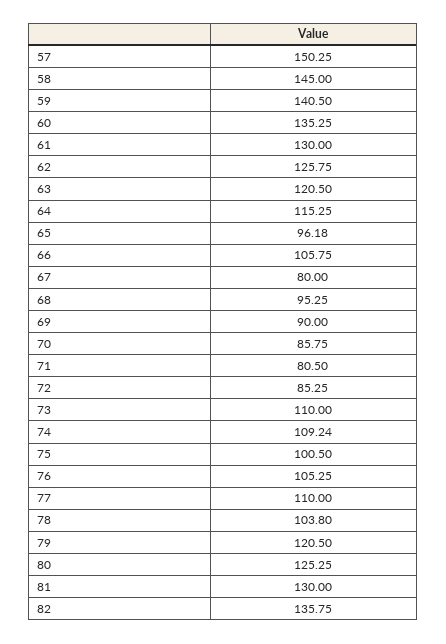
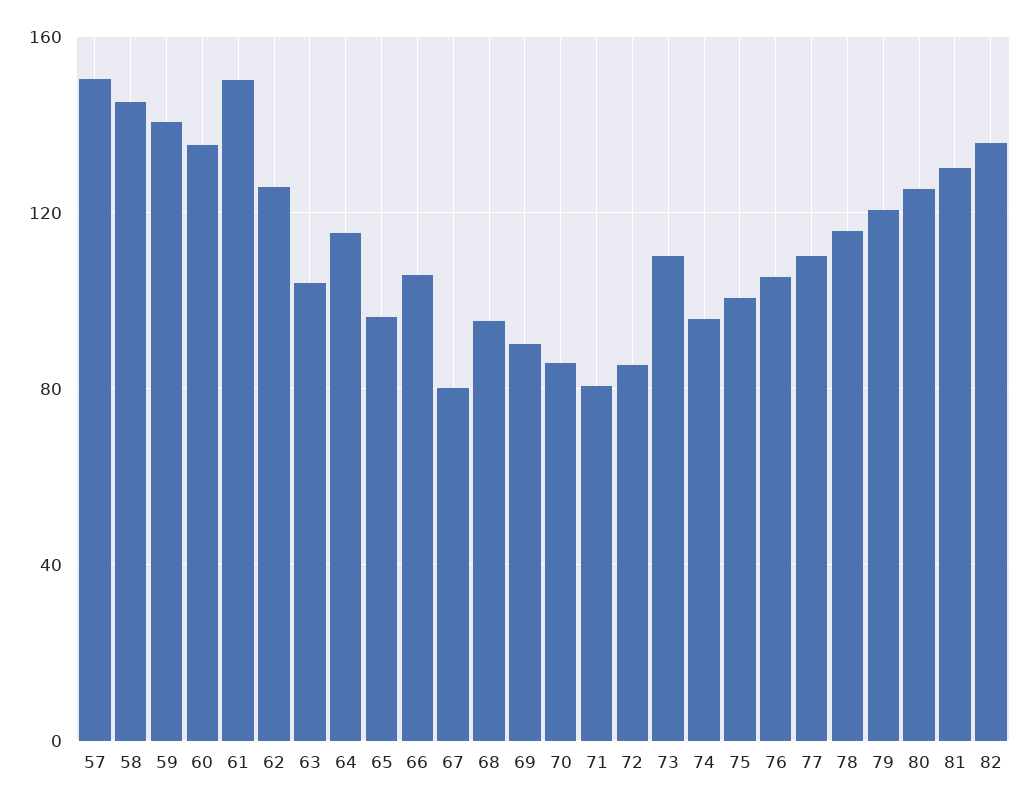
61: 130 -> 150
63: 120.5 -> 105
74: 109.24 -> 95
78: 103.8 -> 115

